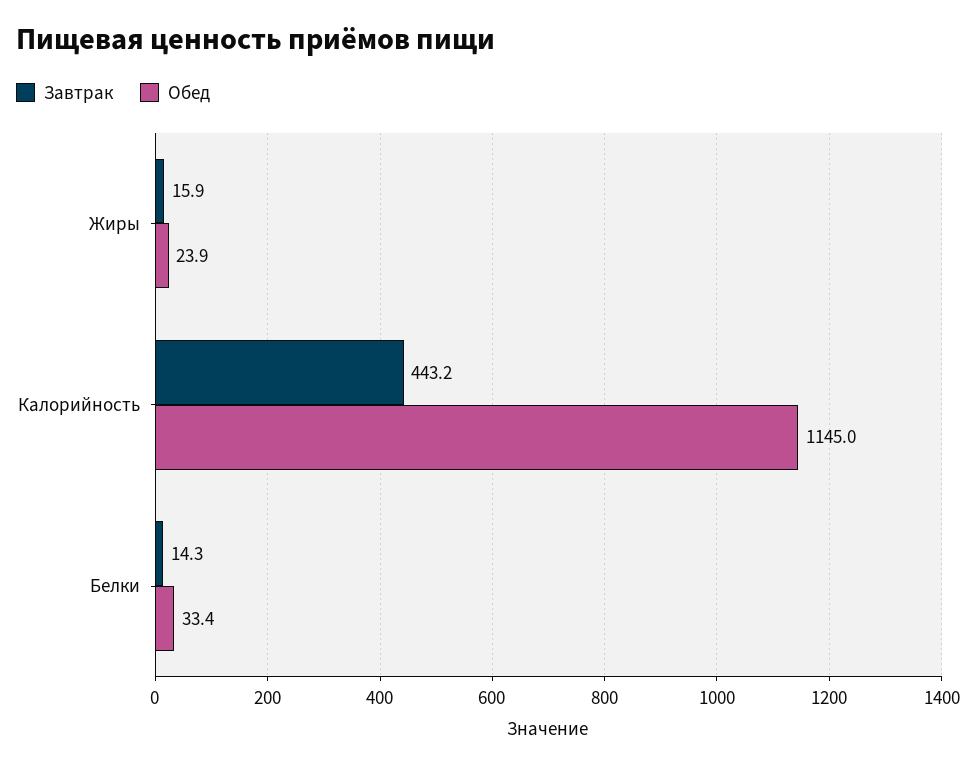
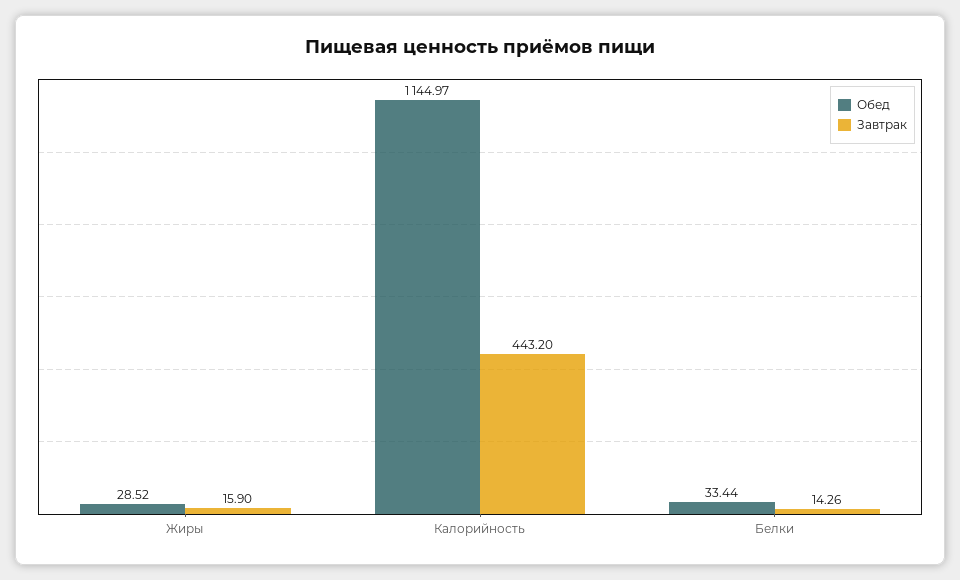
Обед, Жиры: 23.9 -> 28.52

